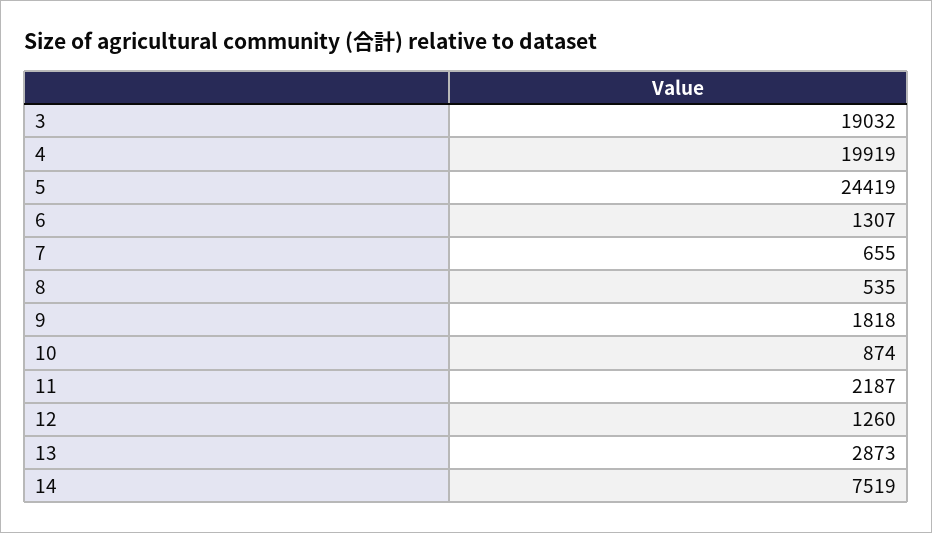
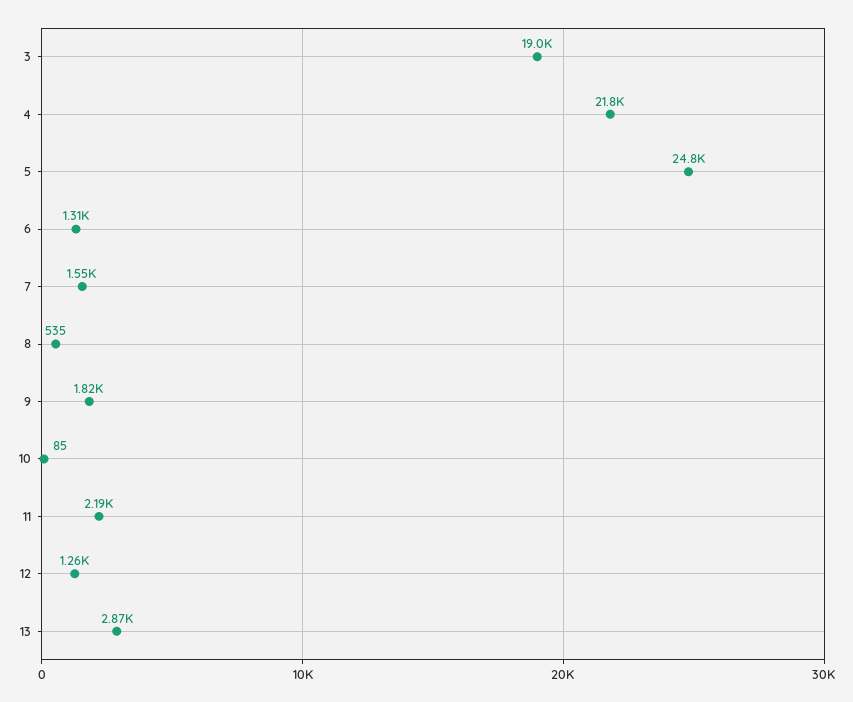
4: 19919 -> 21800
5: 24419 -> 24800
7: 655 -> 1550
10: 874 -> 85
14: 7519 -> none

